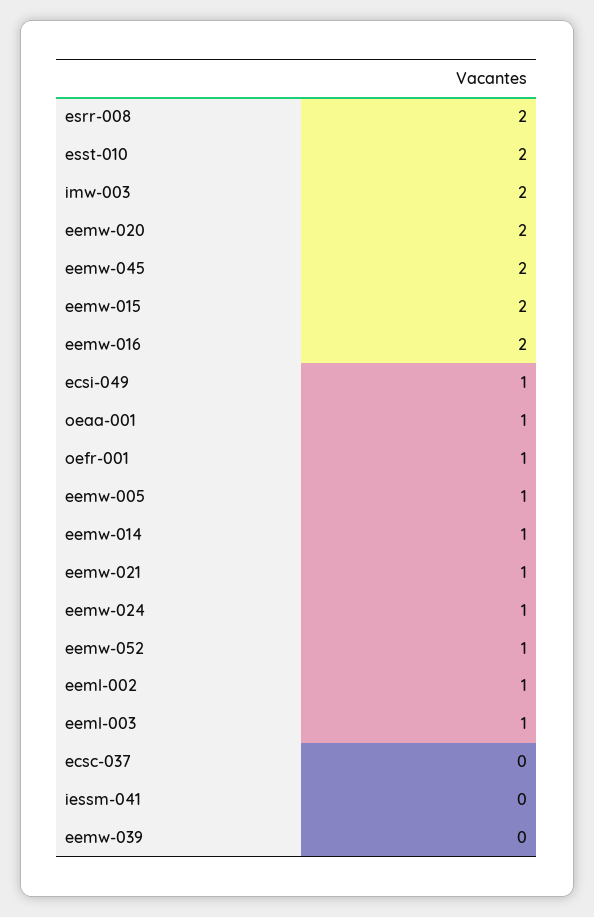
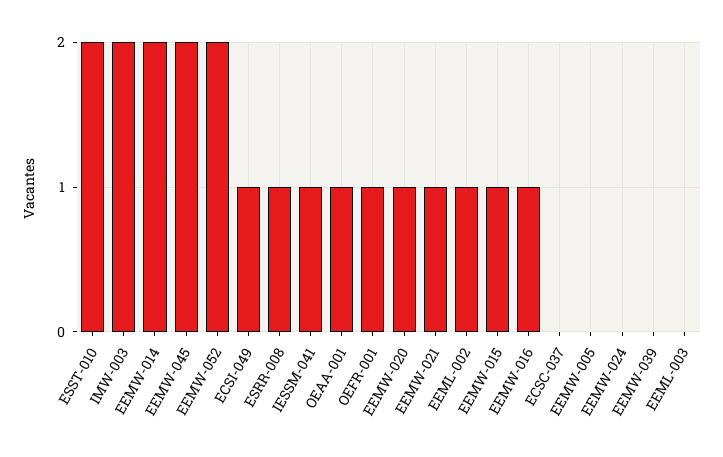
esrr-008: 2 -> 1
eemw-020: 2 -> 1
eemw-015: 2 -> 1
eemw-016: 2 -> 1
eemw-005: 1 -> 0
eemw-014: 1 -> 2
eemw-024: 1 -> 0
eemw-052: 1 -> 2
eeml-003: 1 -> 0
iessm-041: 0 -> 1

